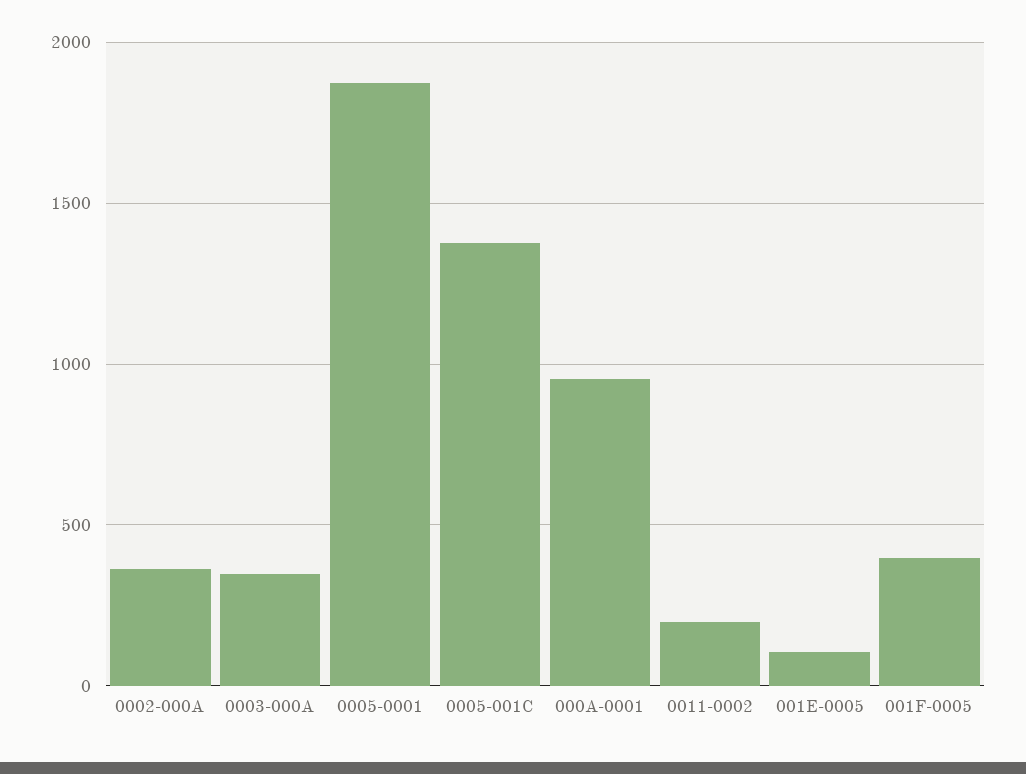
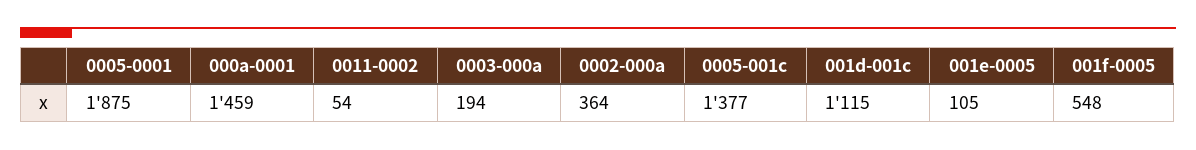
0003-000A: 350 -> 194
000A-0001: 950 -> 1459
0011-0002: 200 -> 54
001F-0005: 400 -> 548
001d-001c: none -> 1115

